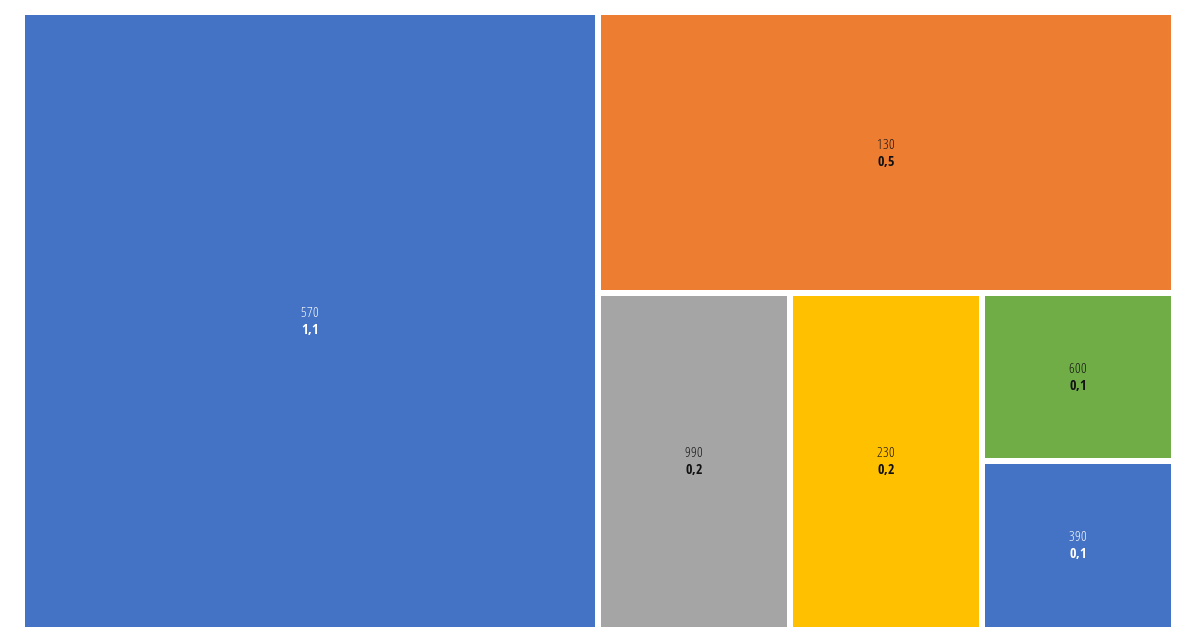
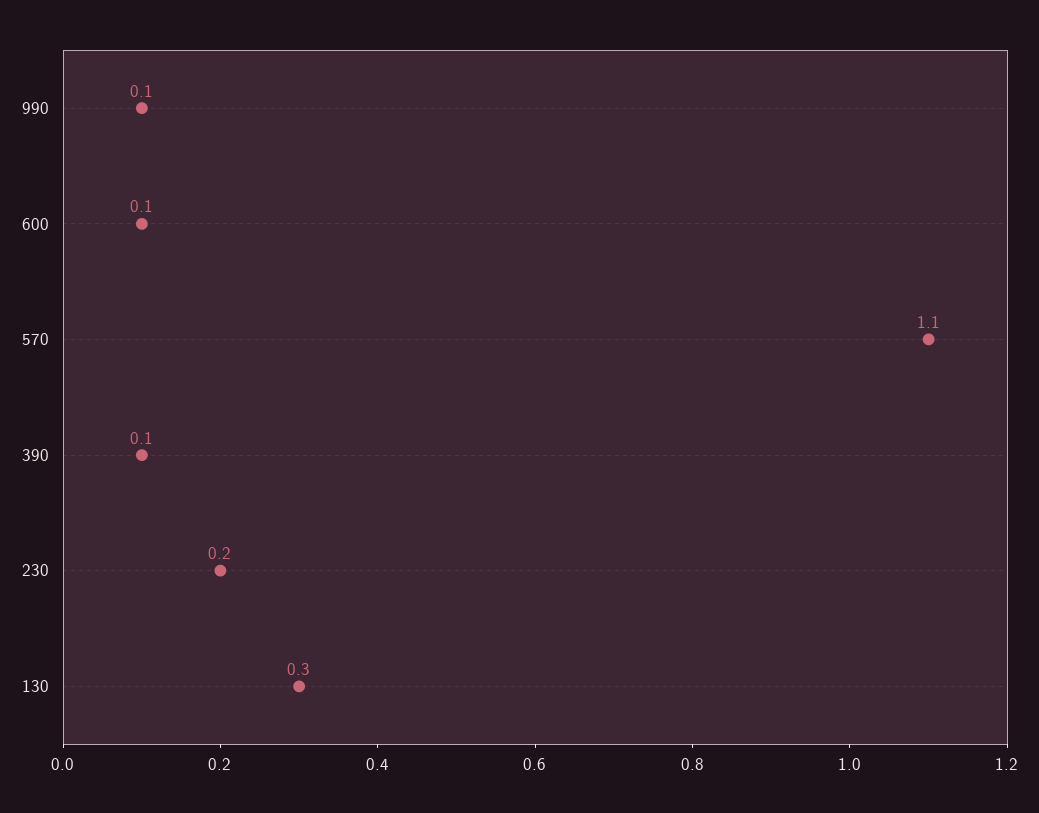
130: 0.5 -> 0.3
990: 0.2 -> 0.1

